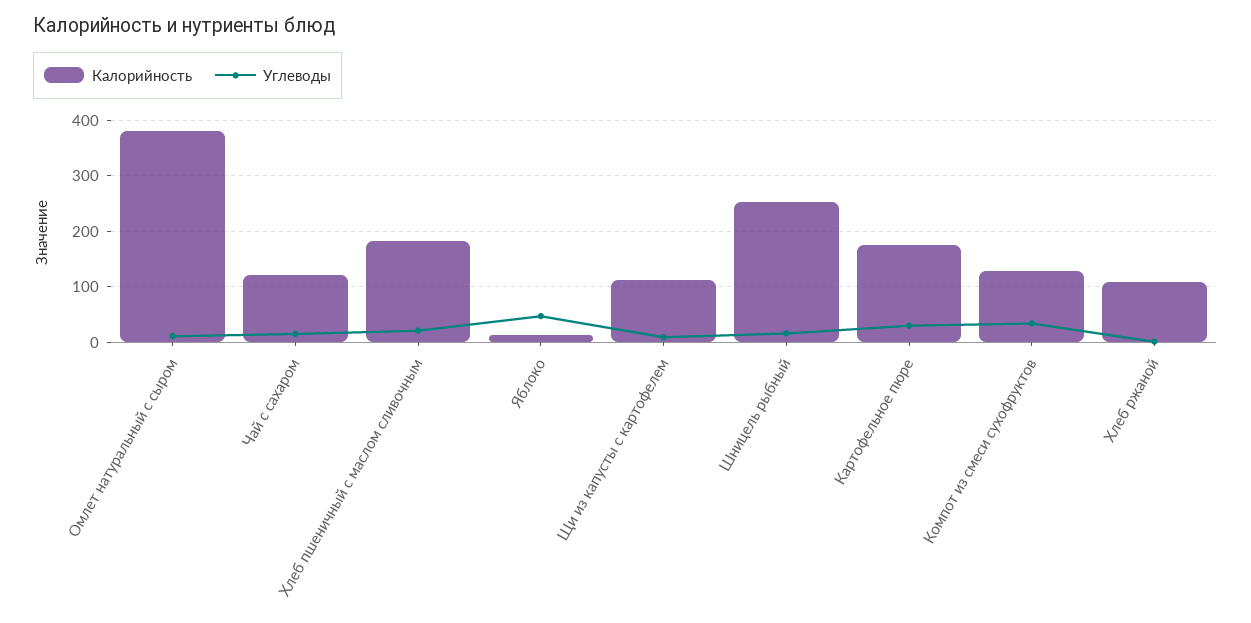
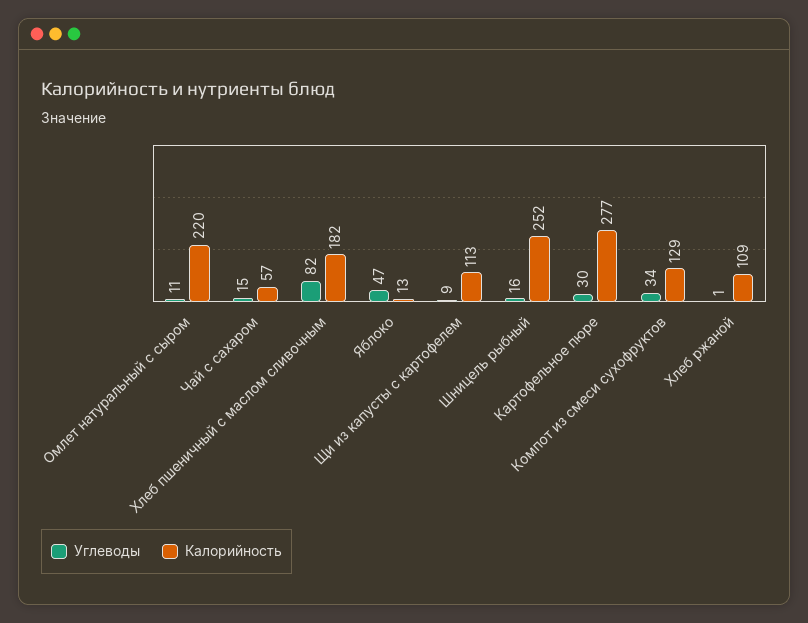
Калорийность, Омлет натуральный с сыром: 380 -> 220
Калорийность, Чай с сахаром: 120 -> 57
Углеводы, Хлеб пшеничный с маслом сливочным: 20 -> 82
Калорийность, Картофельное пюре: 180 -> 277

